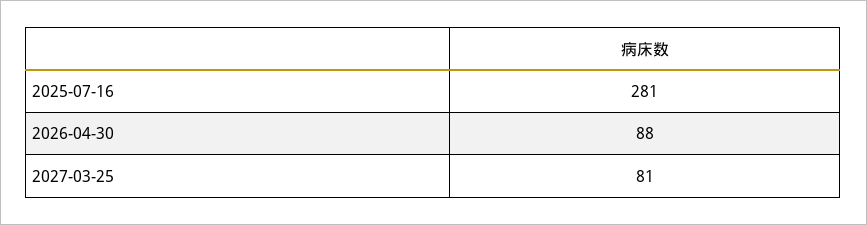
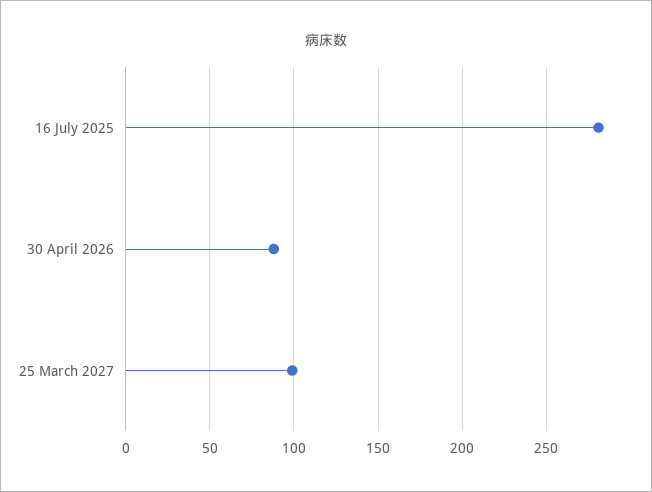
2027-03-25: 81 -> 100

